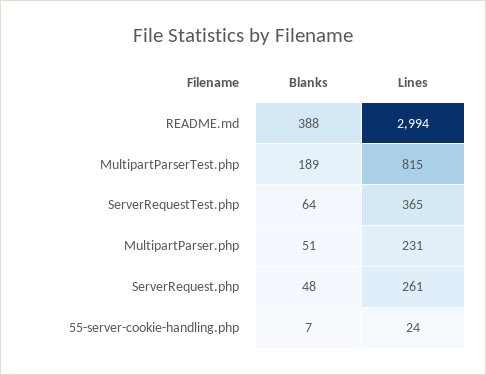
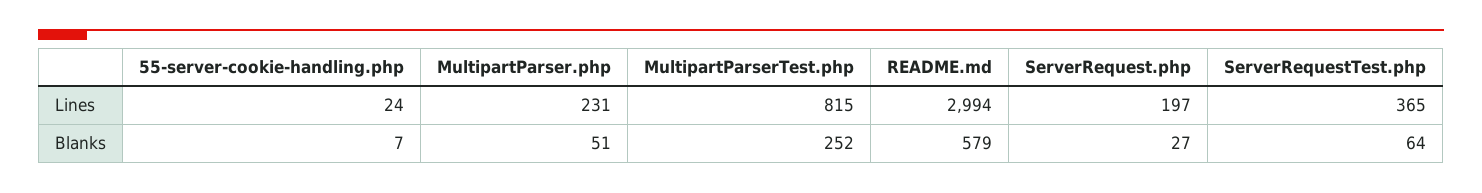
Blanks, README.md: 388 -> 579
Blanks, MultipartParserTest.php: 189 -> 252
Blanks, ServerRequest.php: 48 -> 27
Lines, ServerRequest.php: 261 -> 197

